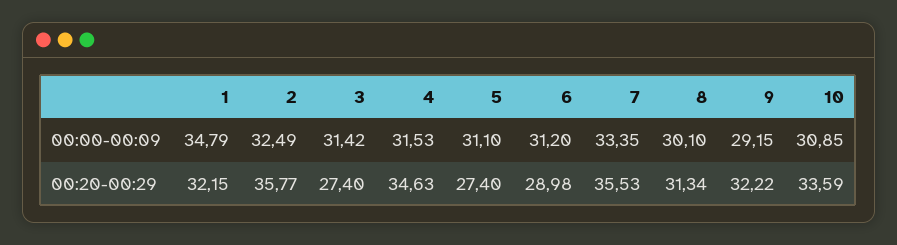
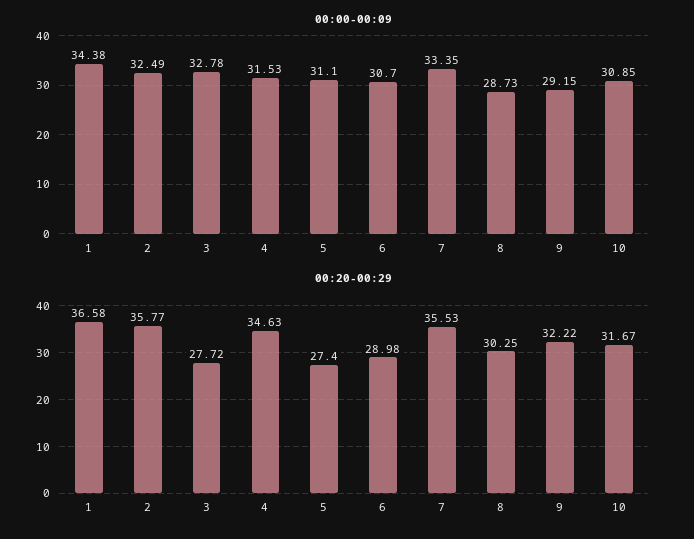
00:00-00:09, 1: 34.79 -> 34.38
00:00-00:09, 3: 31.42 -> 32.78
00:00-00:09, 6: 31.2 -> 30.7
00:00-00:09, 8: 30.1 -> 28.73
00:20-00:29, 1: 32.15 -> 36.58
00:20-00:29, 3: 27.4 -> 27.72
00:20-00:29, 8: 31.34 -> 30.25
00:20-00:29, 10: 33.59 -> 31.67

